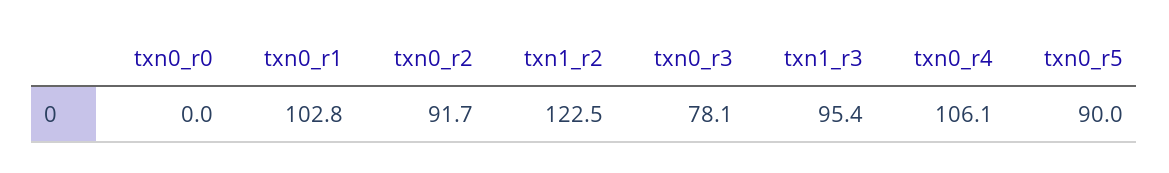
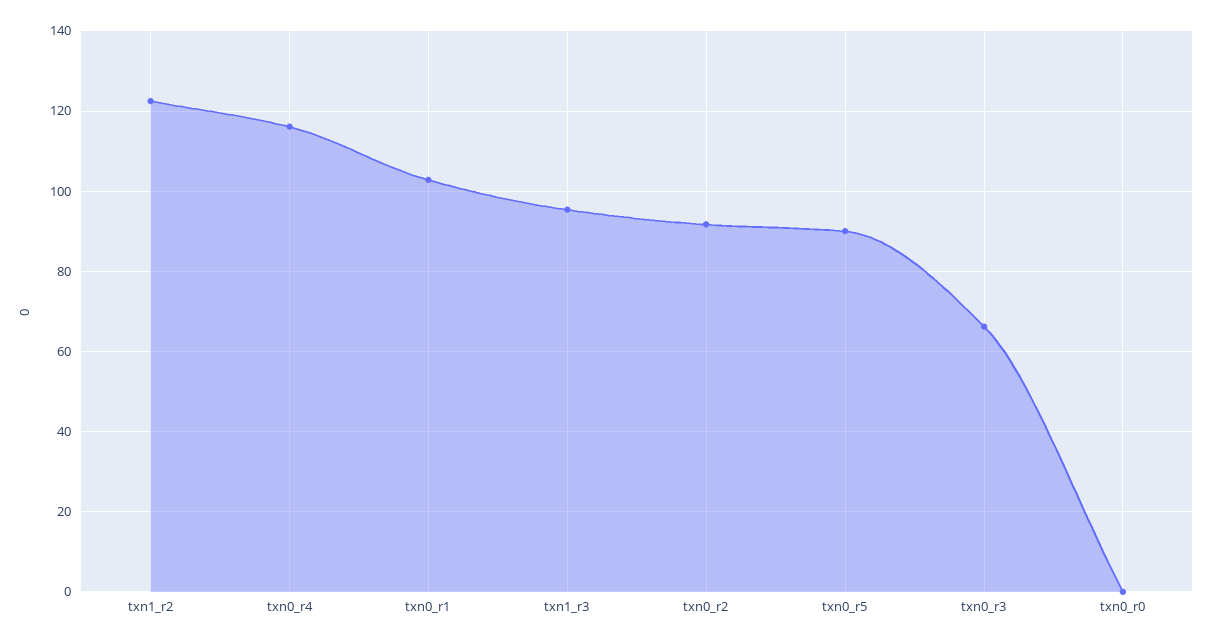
txn0_r3: 78.1 -> 66
txn0_r4: 106.1 -> 116

